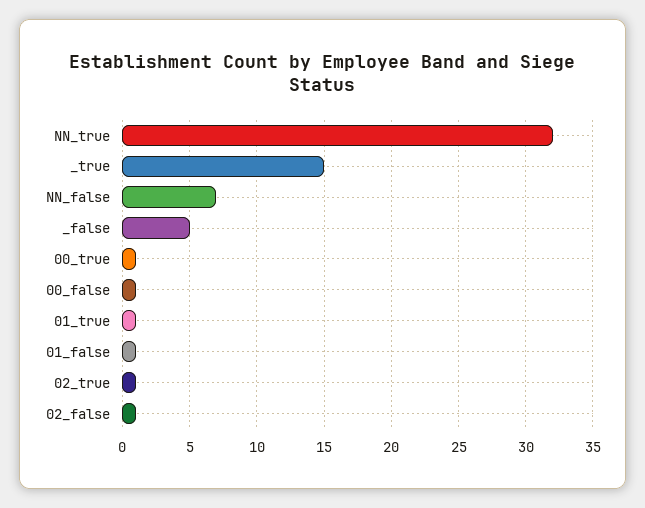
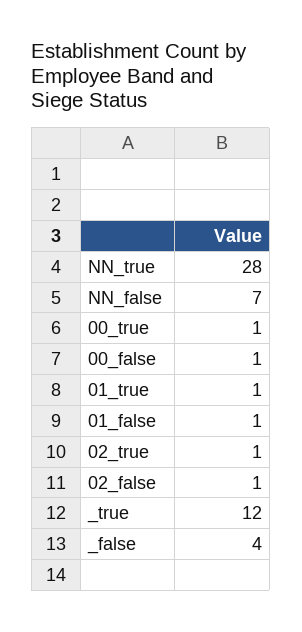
NN_true: 32 -> 28
_true: 15 -> 12
_false: 5 -> 4

